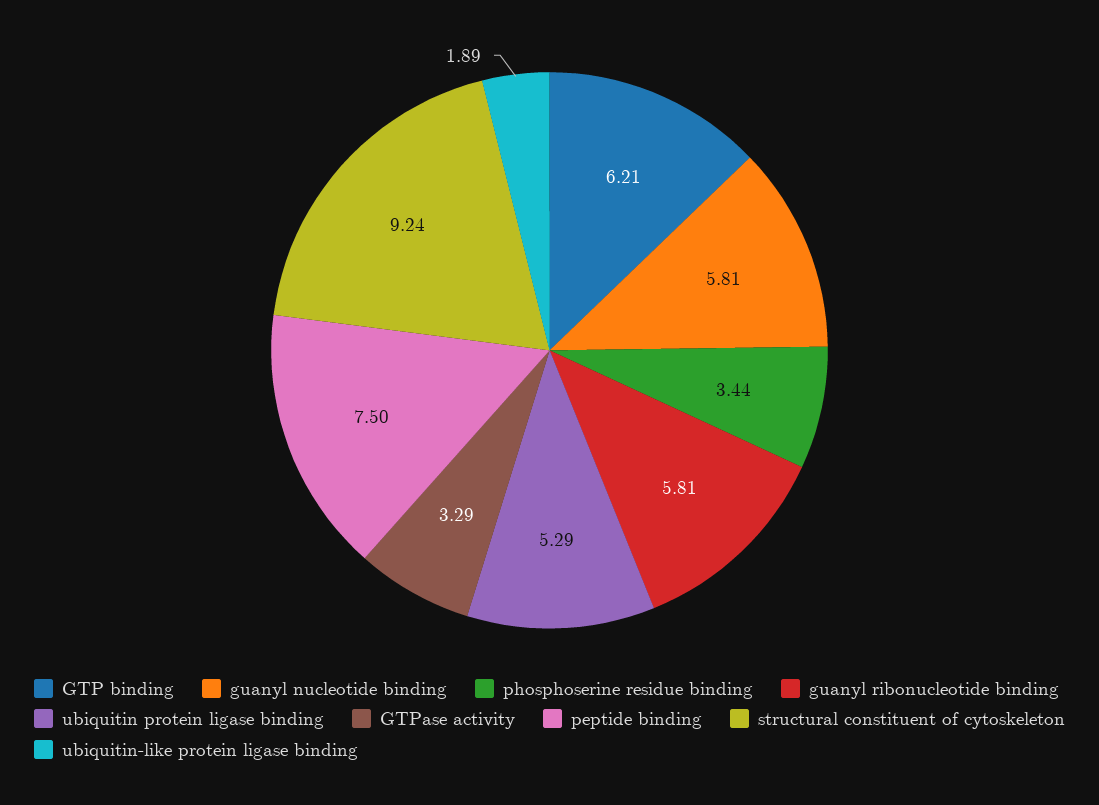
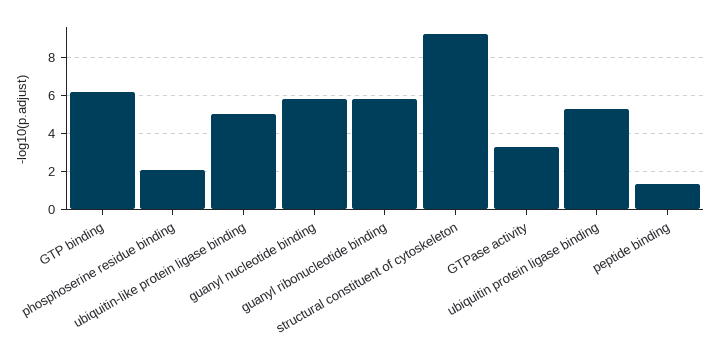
phosphoserine residue binding: 3.44 -> 2
peptide binding: 7.5 -> 1.5
ubiquitin-like protein ligase binding: 1.89 -> 5

